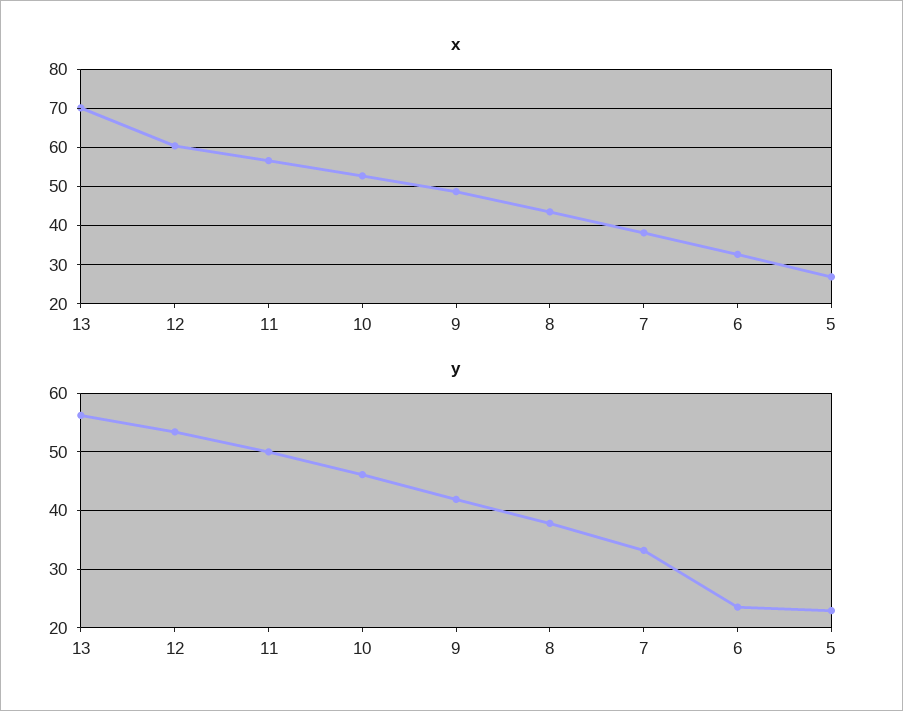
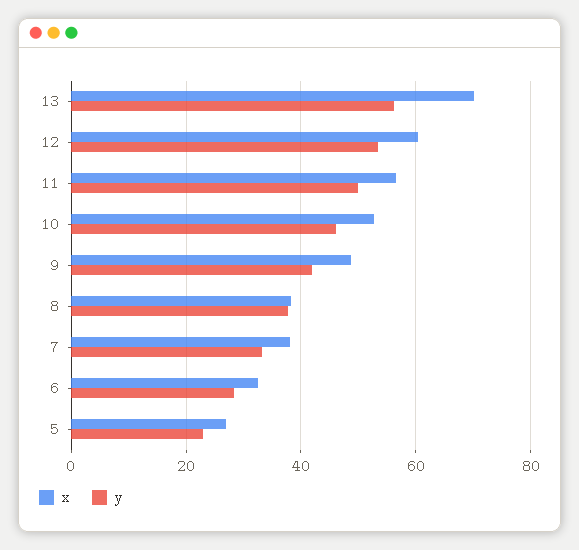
x, 8: 44 -> 38
y, 6: 24 -> 28

